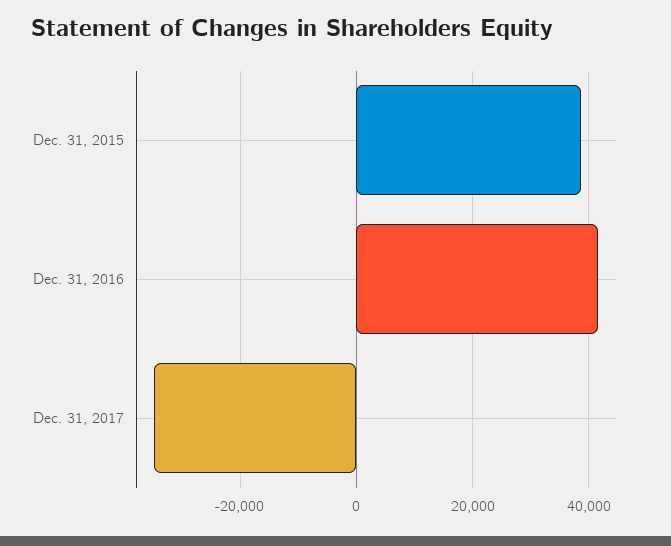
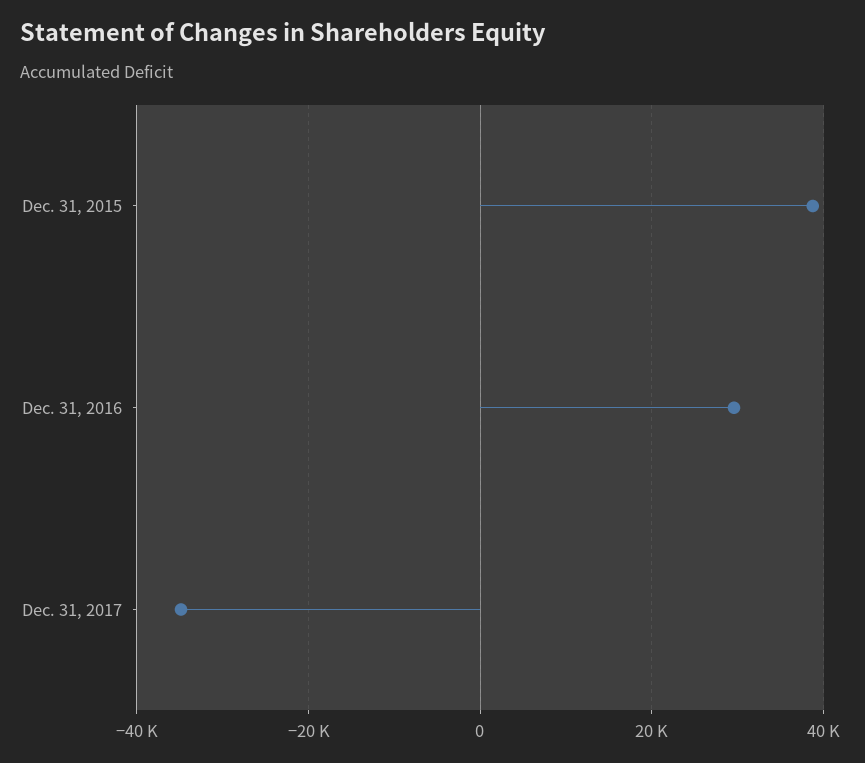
Dec. 31, 2016: 42000 -> 30000

